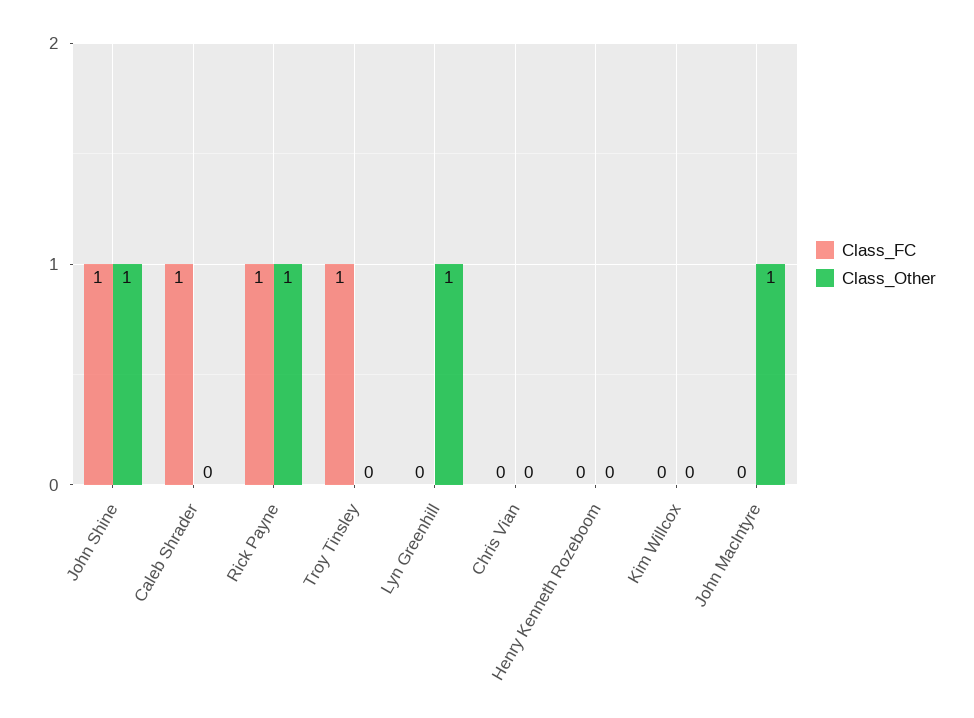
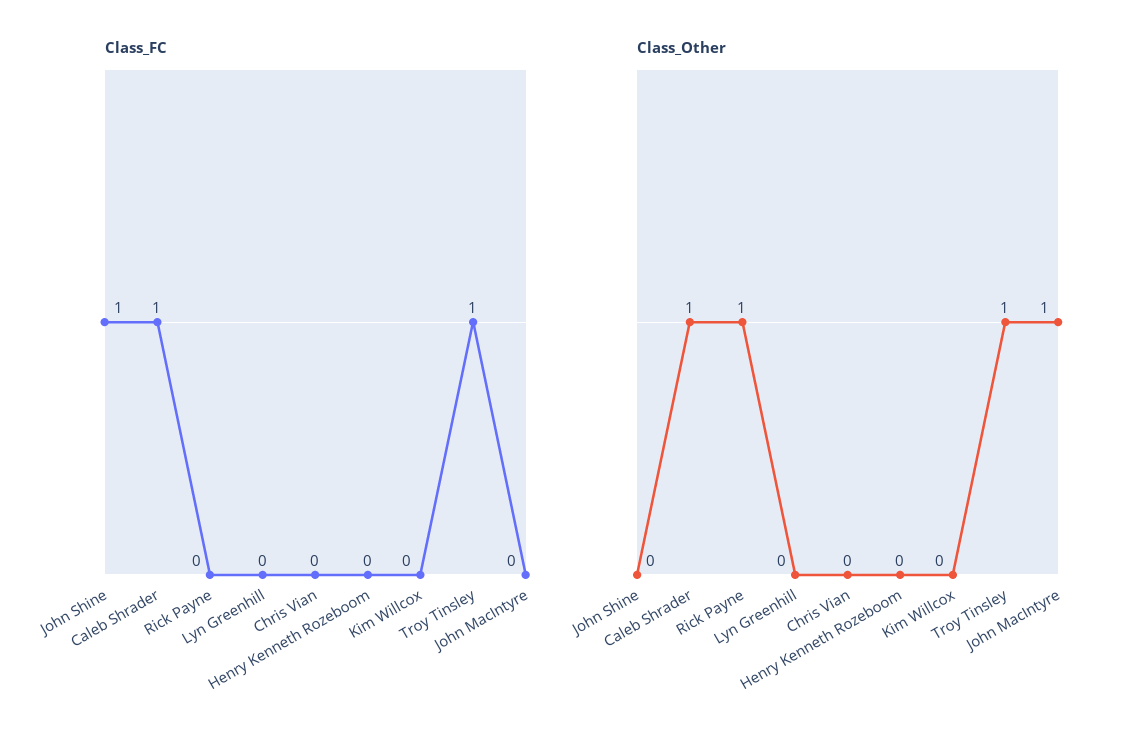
Class_Other, John Shine: 1 -> 0
Class_Other, Caleb Shrader: 0 -> 1
Class_FC, Rick Payne: 1 -> 0
Class_Other, Troy Tinsley: 0 -> 1
Class_Other, Lyn Greenhill: 1 -> 0

